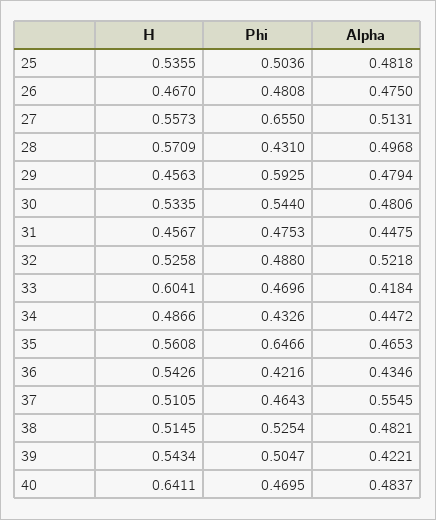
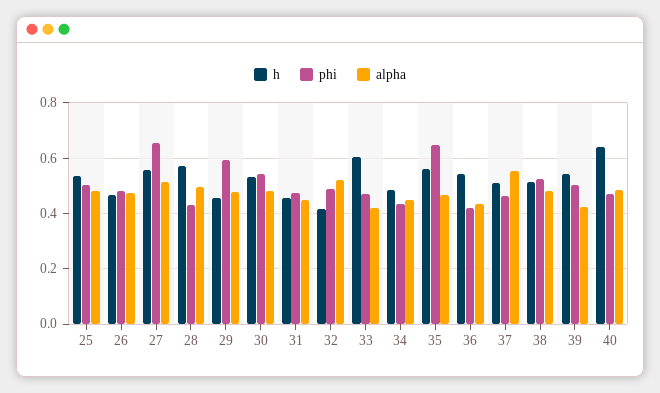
H, 32: 0.5258 -> 0.425

